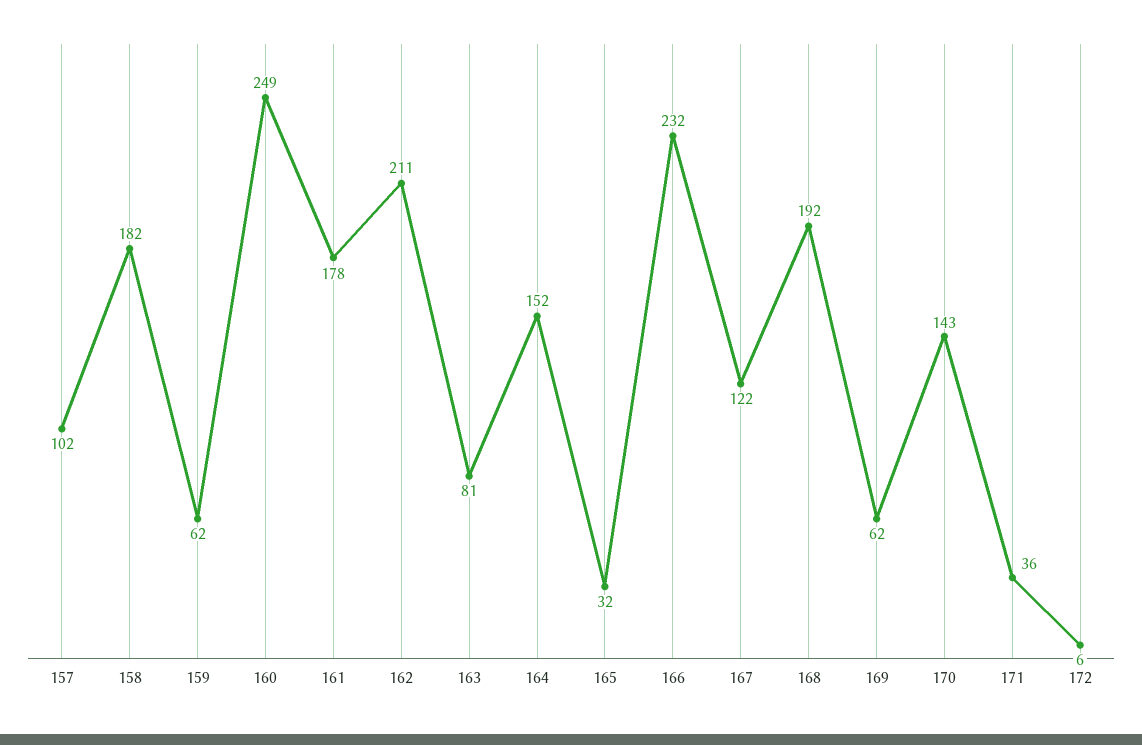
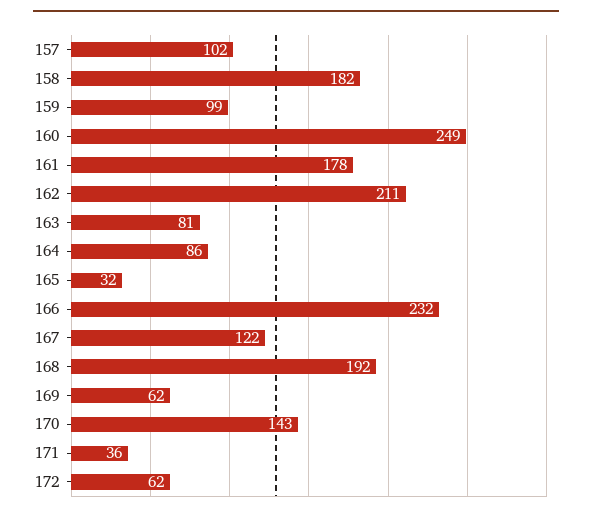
159: 62 -> 99
164: 152 -> 86
172: 6 -> 62

